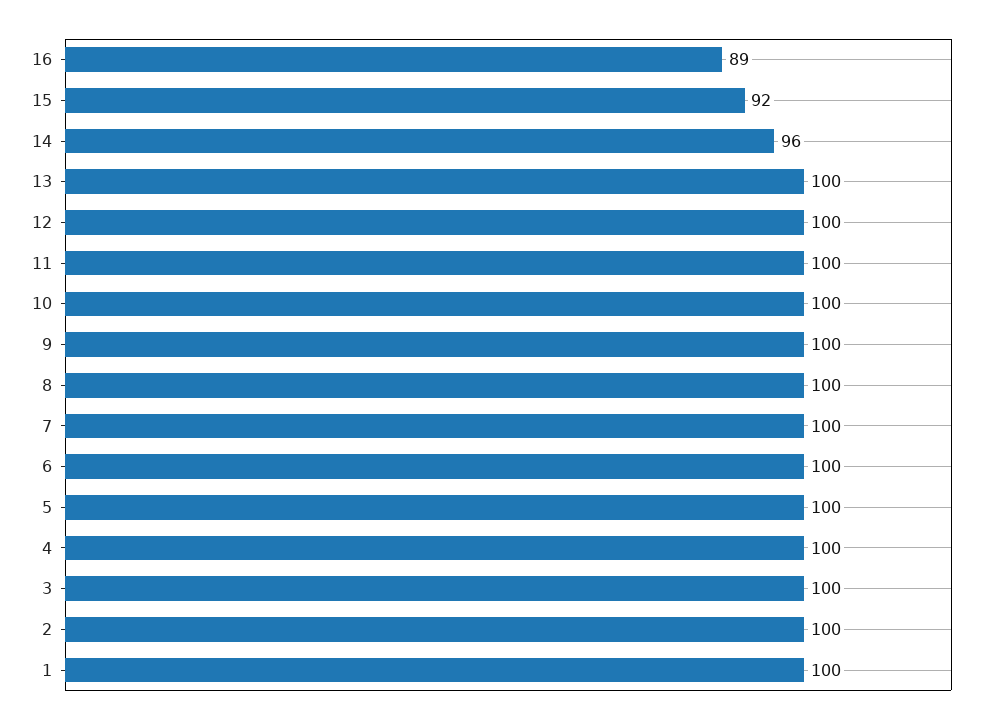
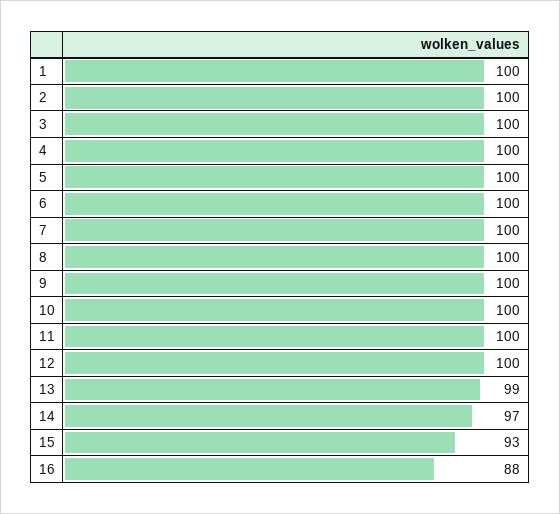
16: 89 -> 88
15: 92 -> 93
14: 96 -> 97
13: 100 -> 99

